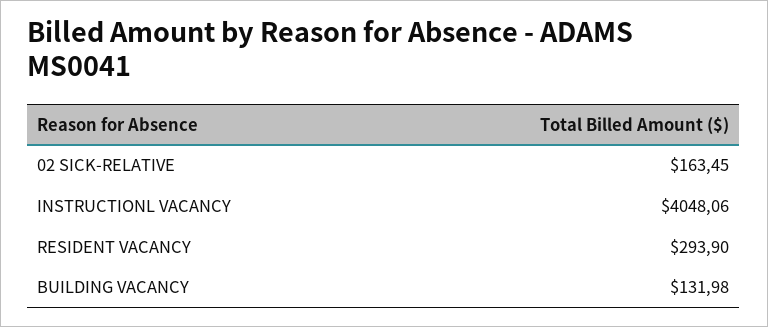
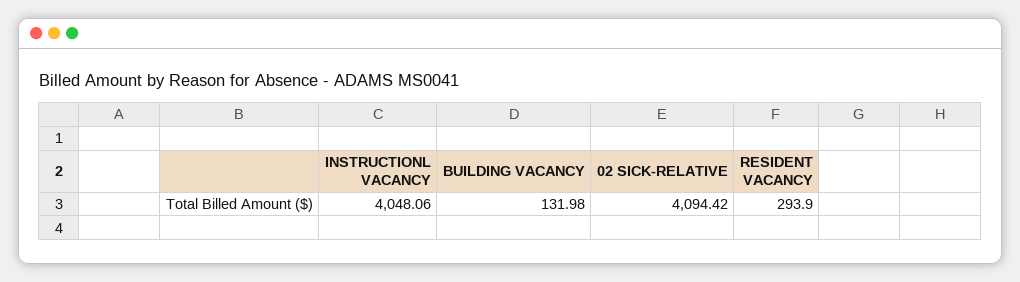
02 SICK-RELATIVE: 163.45 -> 4094.42

